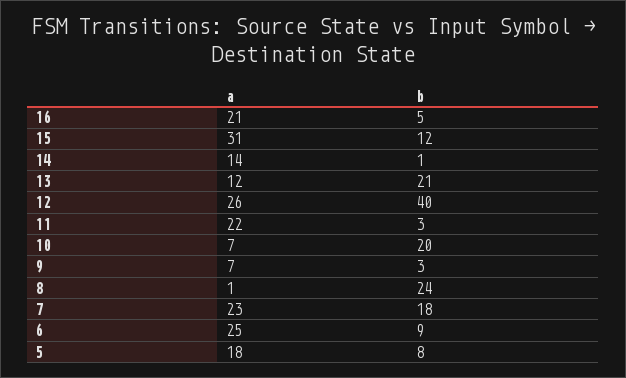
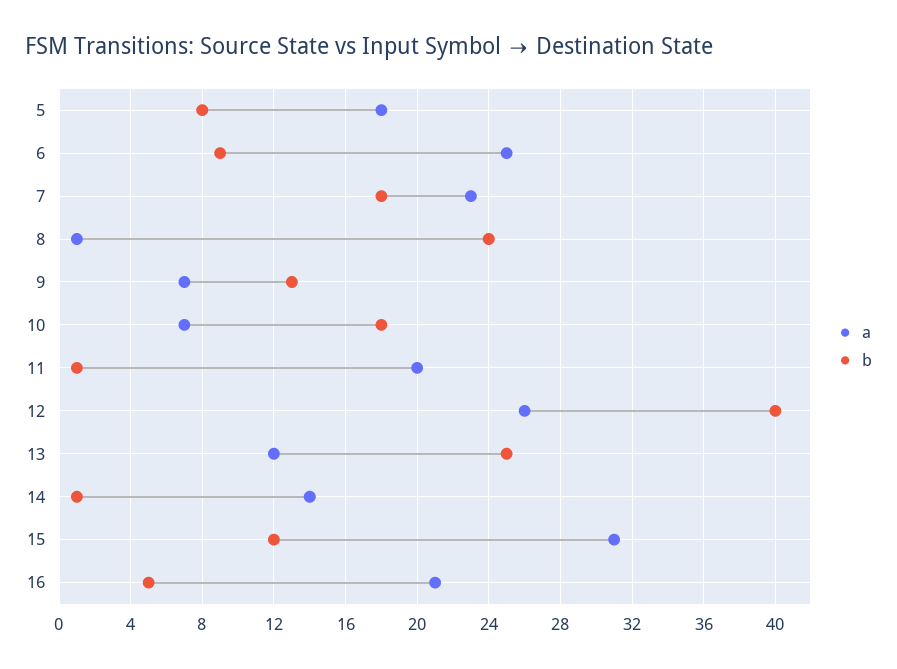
b, 13: 21 -> 25
a, 11: 22 -> 20
b, 11: 3 -> 1
b, 10: 20 -> 18
b, 9: 3 -> 13

